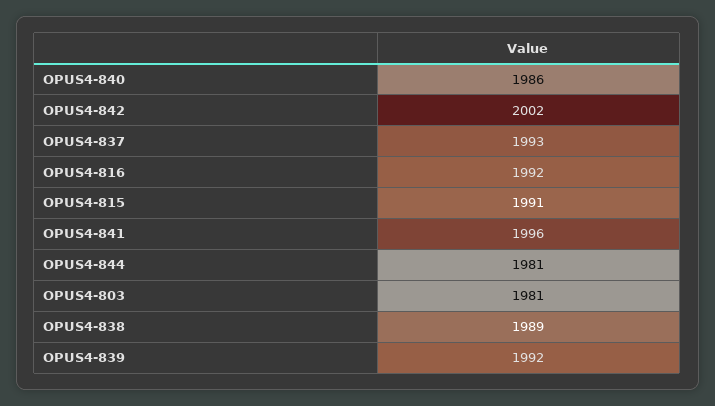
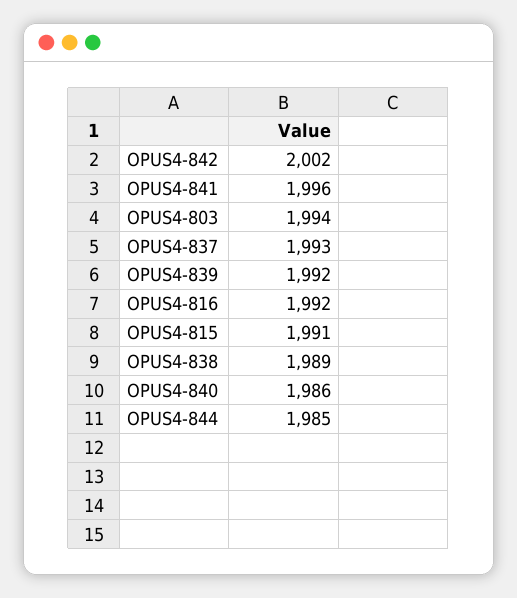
OPUS4-844: 1981 -> 1985
OPUS4-803: 1981 -> 1994

